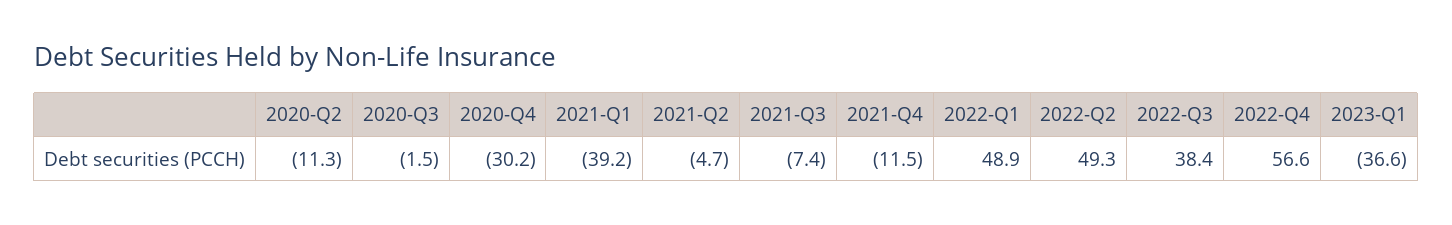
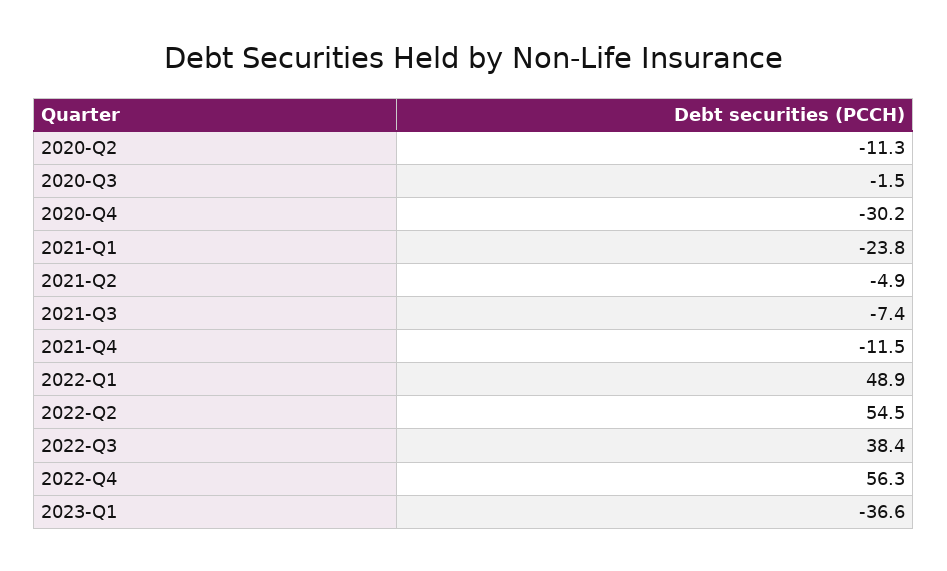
2021-Q1: -39.2 -> -23.8
2021-Q2: -4.7 -> -4.9
2022-Q2: 49.3 -> 54.5
2022-Q4: 56.6 -> 56.3

